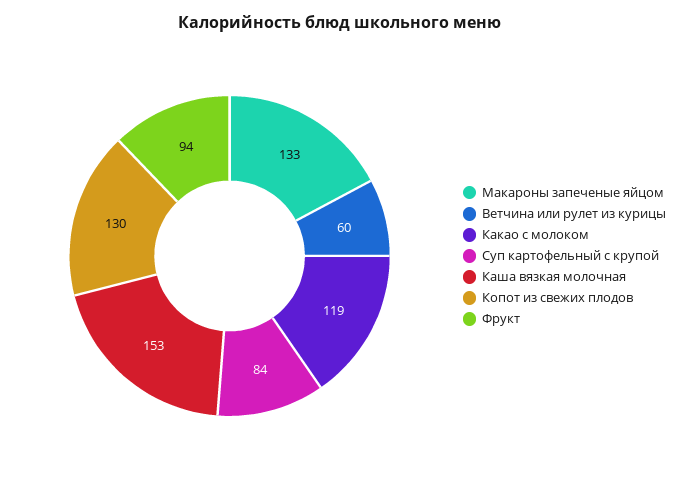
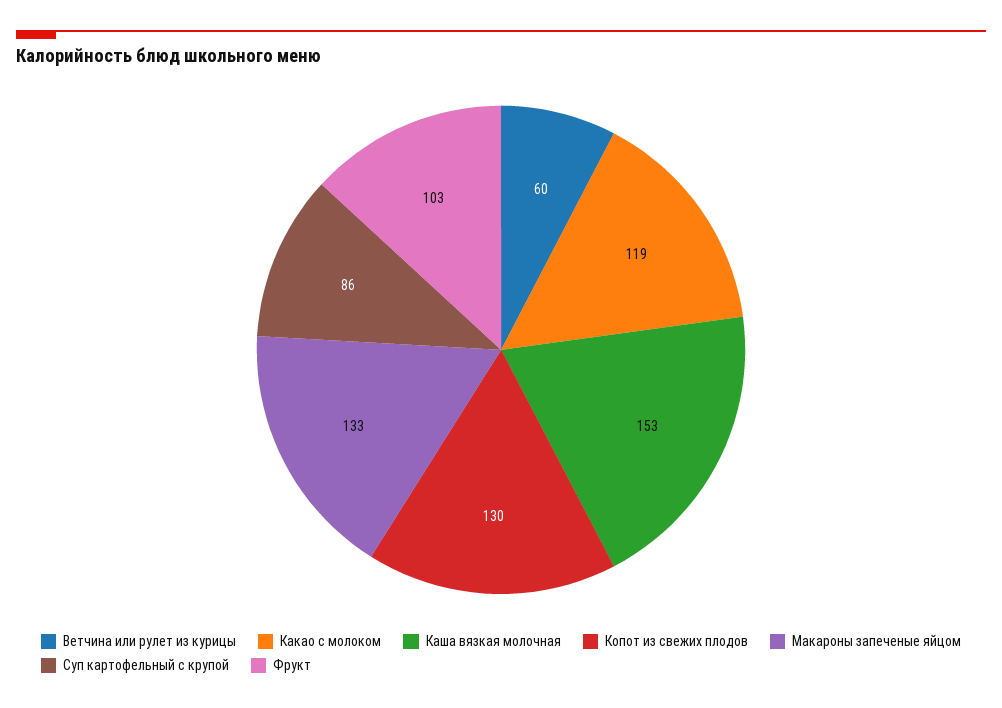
Суп картофельный с крупой: 84 -> 86
Фрукт: 94 -> 103

